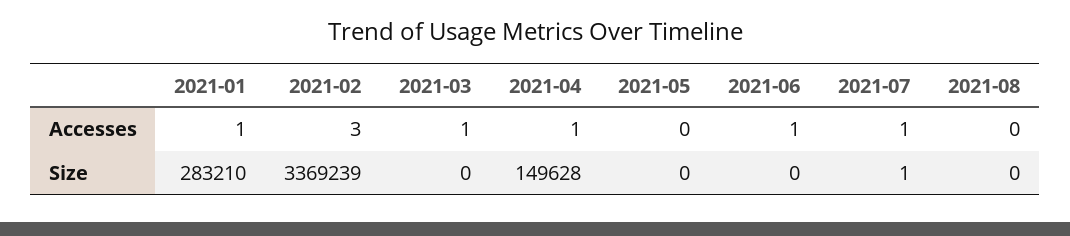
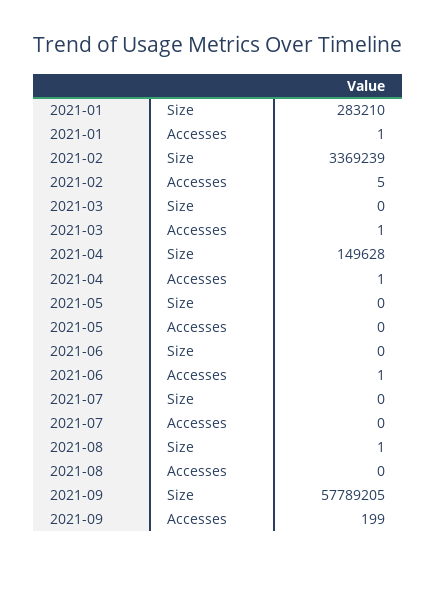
2021-02, Accesses: 3 -> 5
2021-07, Accesses: 1 -> 0
2021-07, Size: 1 -> 0
2021-08, Size: 0 -> 1
2021-09, Size: none -> 57789205
2021-09, Accesses: none -> 199

